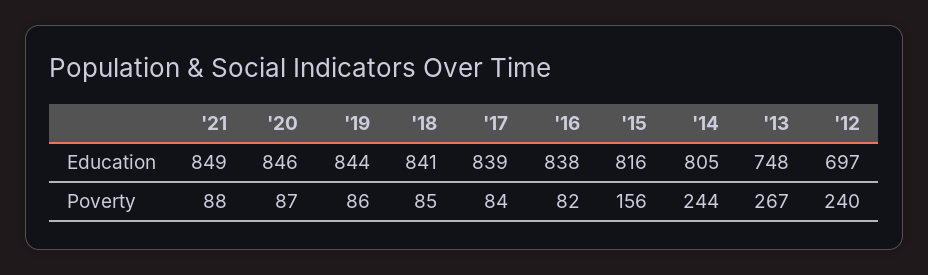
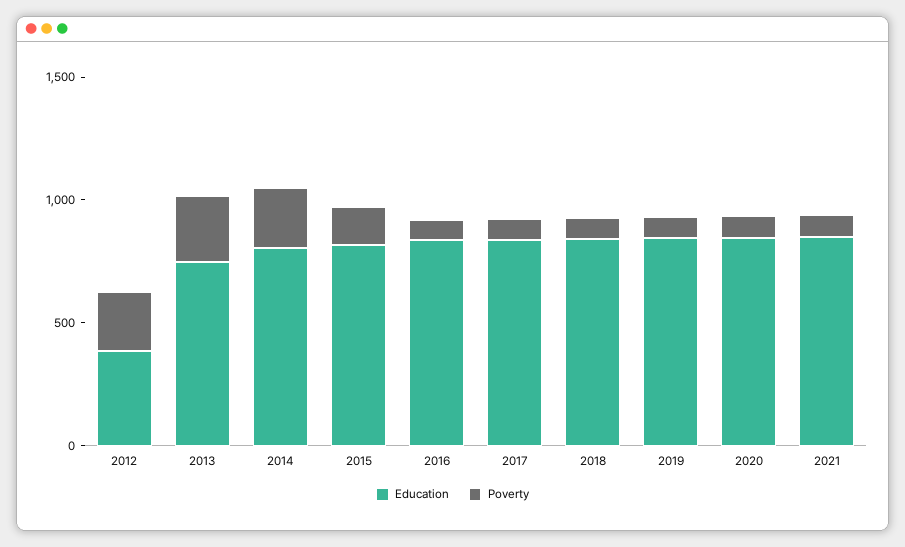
Education, '12: 697 -> 400

